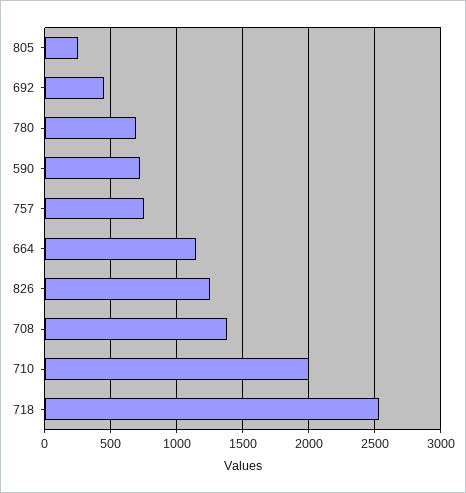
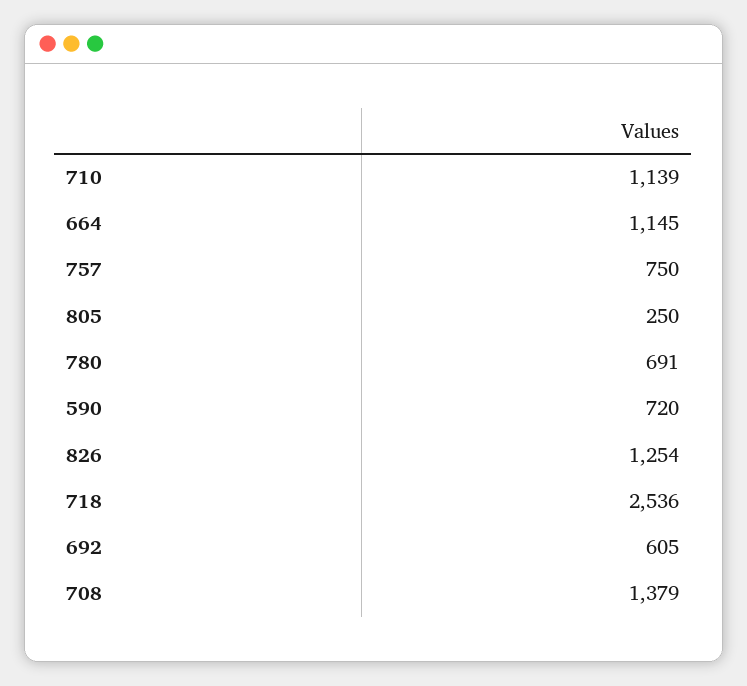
692: 450 -> 605
710: 2000 -> 1139

